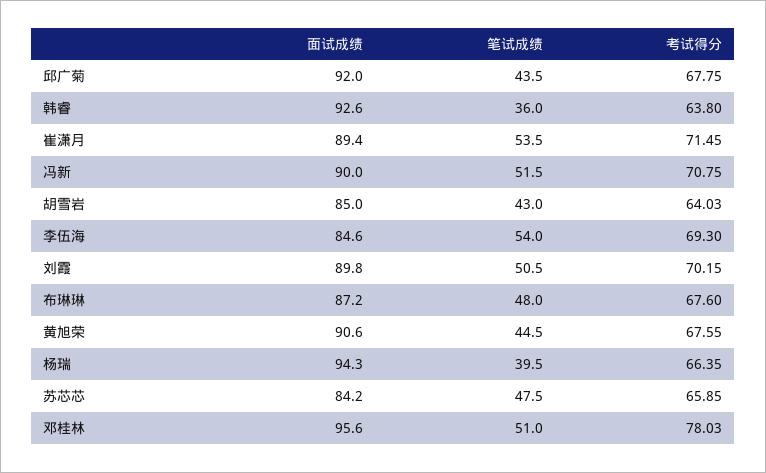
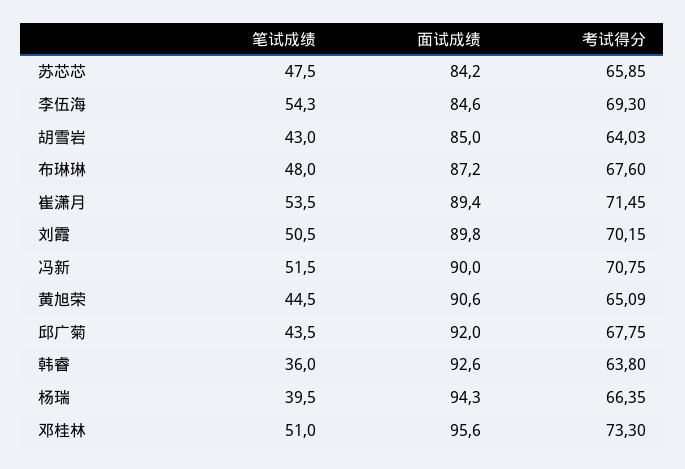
笔试成绩, 李伍海: 54 -> 54.3
考试得分, 黄旭荣: 67.55 -> 65.09
考试得分, 邓桂林: 78.03 -> 73.3

